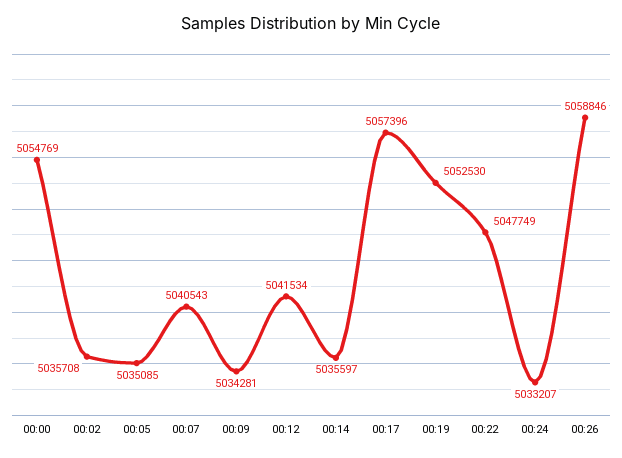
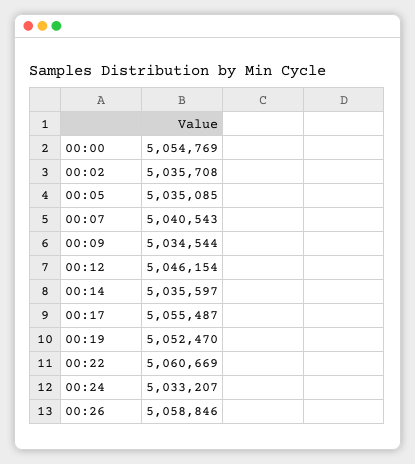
00:09: 5034281 -> 5034544
00:12: 5041534 -> 5046154
00:17: 5057396 -> 5055487
00:19: 5052530 -> 5052470
00:22: 5047749 -> 5060669

